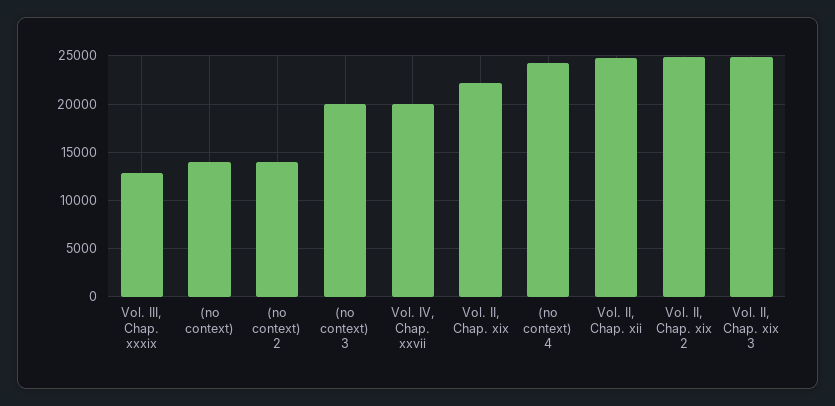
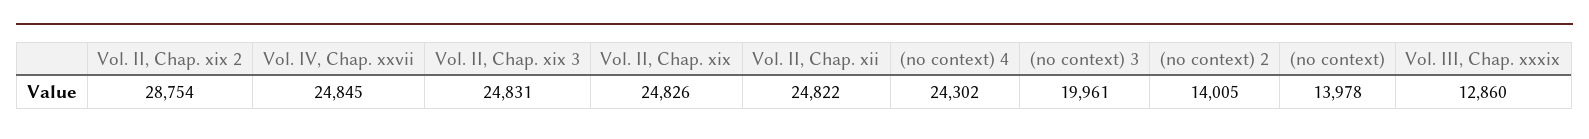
Vol. IV, Chap. xxvii: 20000 -> 24845
Vol. II, Chap. xix: 22000 -> 24826
Vol. II, Chap. xix 2: 25000 -> 28754

